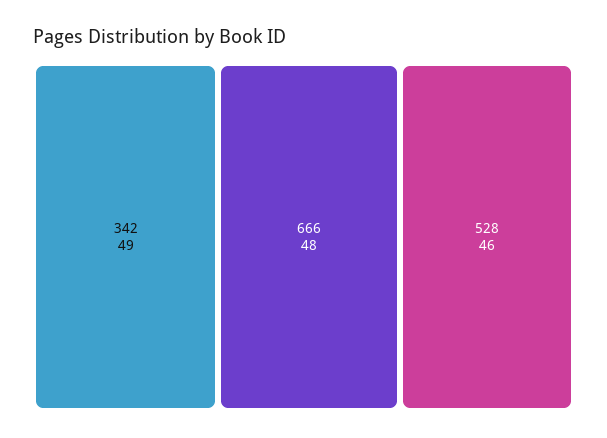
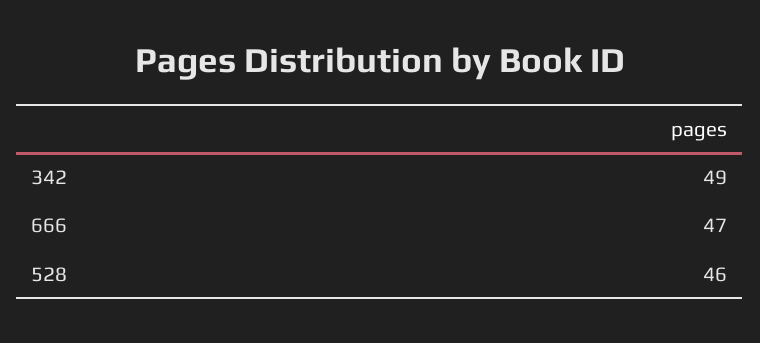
666: 48 -> 47

